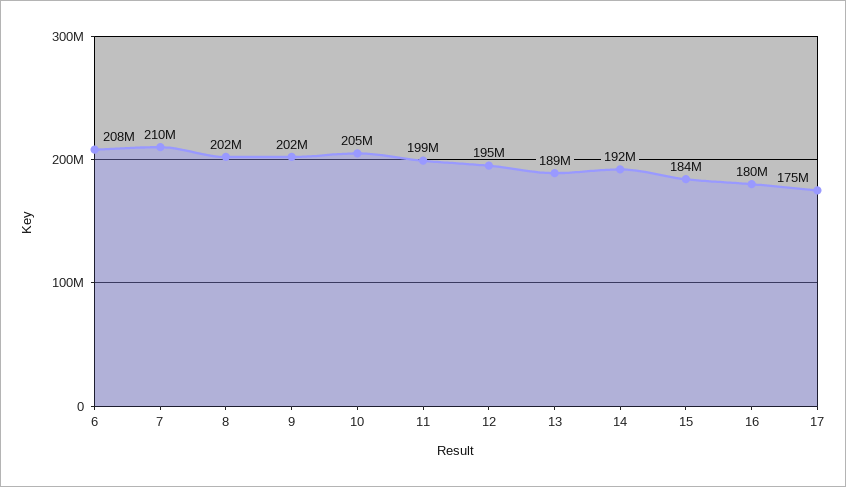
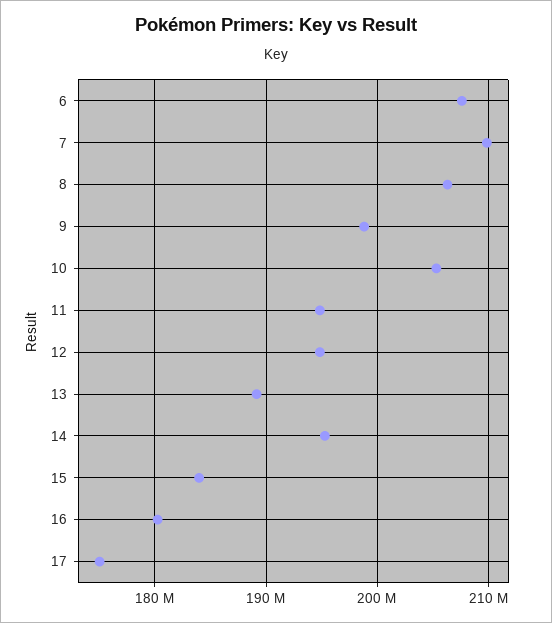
8: 202000000 -> 206000000
9: 202000000 -> 199000000
11: 199000000 -> 195000000
14: 192000000 -> 195000000

